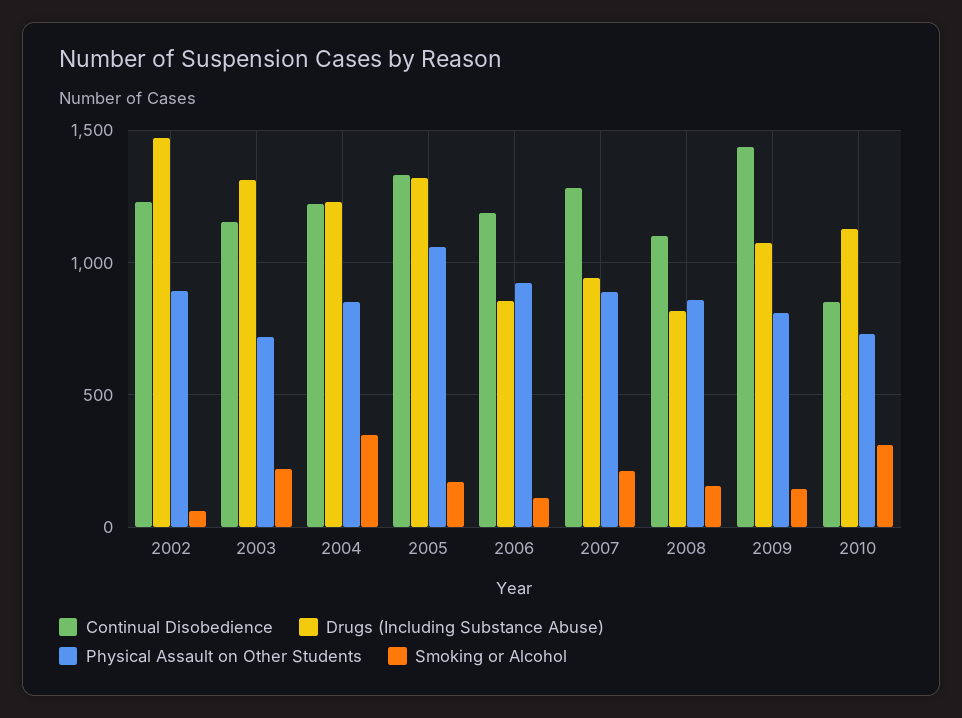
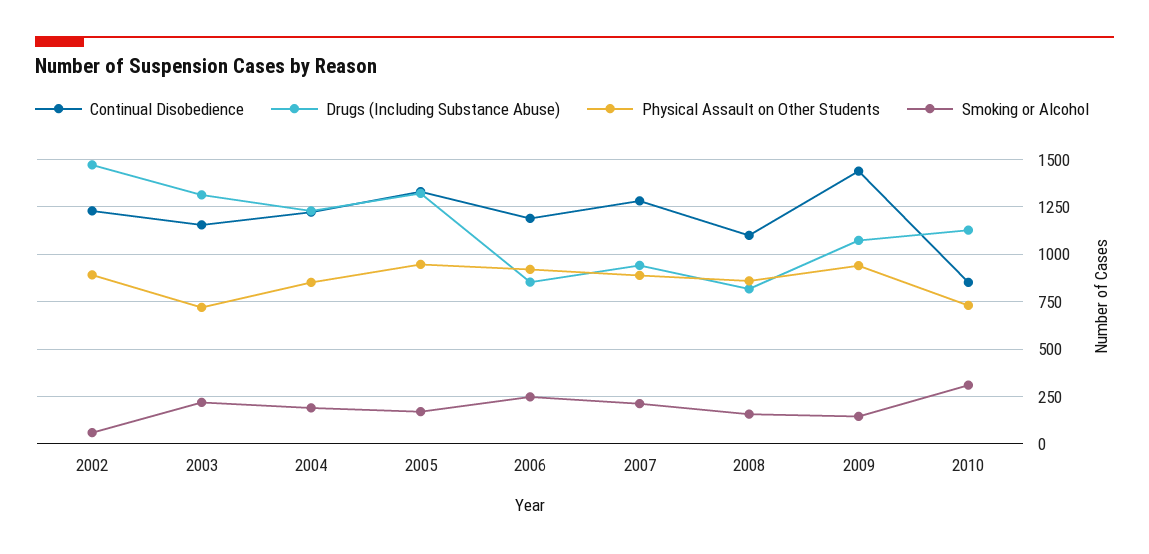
Smoking or Alcohol, 2004: 350 -> 200
Physical Assault on Other Students, 2005: 1050 -> 950
Smoking or Alcohol, 2006: 100 -> 250
Physical Assault on Other Students, 2009: 800 -> 950

